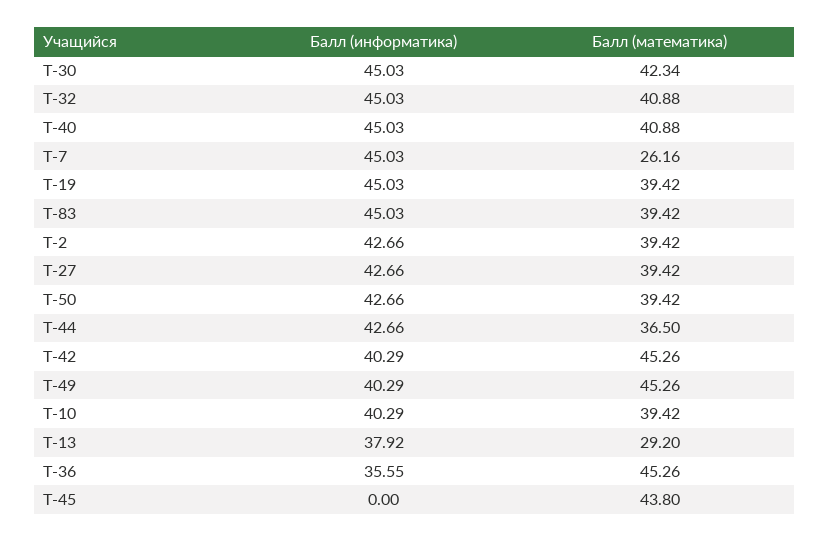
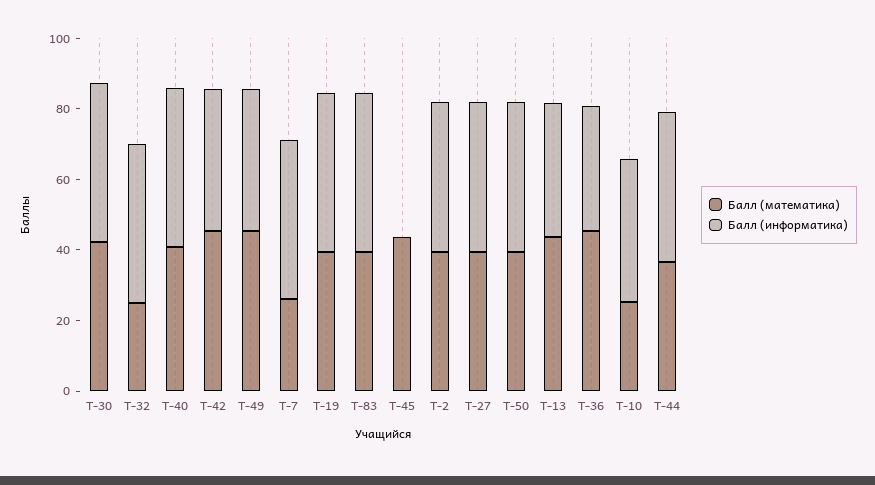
Балл (математика), Т-32: 40.88 -> 25
Балл (математика), Т-10: 39.42 -> 25
Балл (математика), Т-13: 29.2 -> 45

